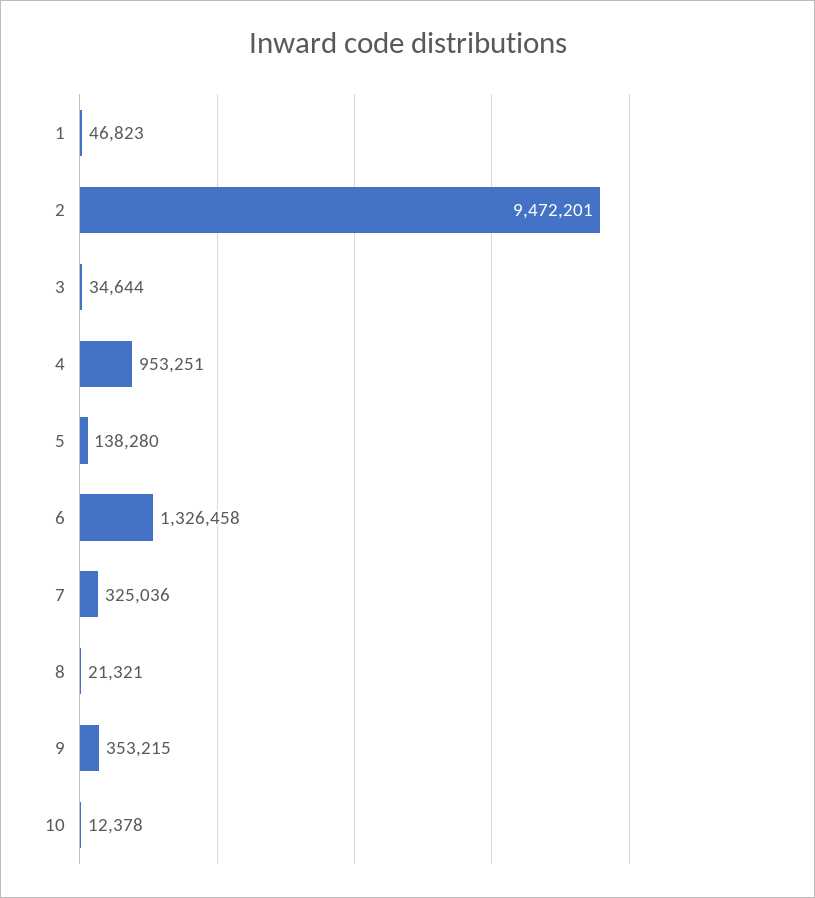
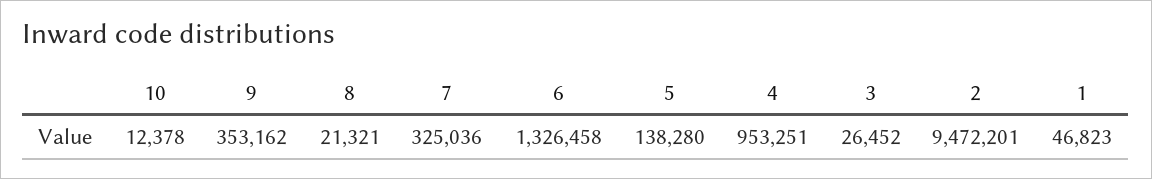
3: 34644 -> 26452
9: 353215 -> 353162

